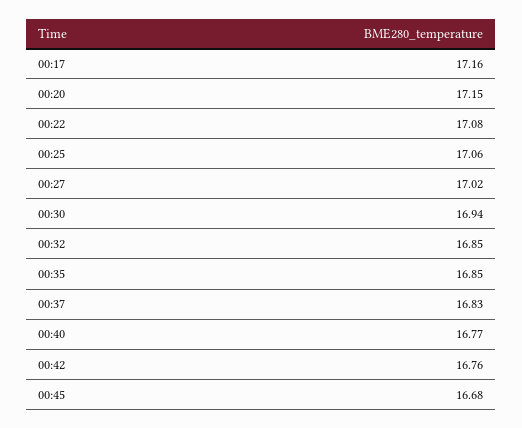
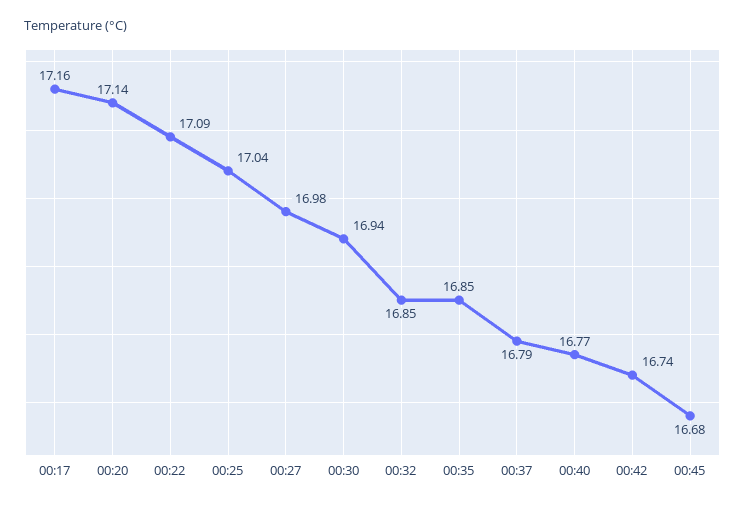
00:20: 17.15 -> 17.14
00:22: 17.08 -> 17.09
00:25: 17.06 -> 17.04
00:27: 17.02 -> 16.98
00:37: 16.83 -> 16.79
00:42: 16.76 -> 16.74

